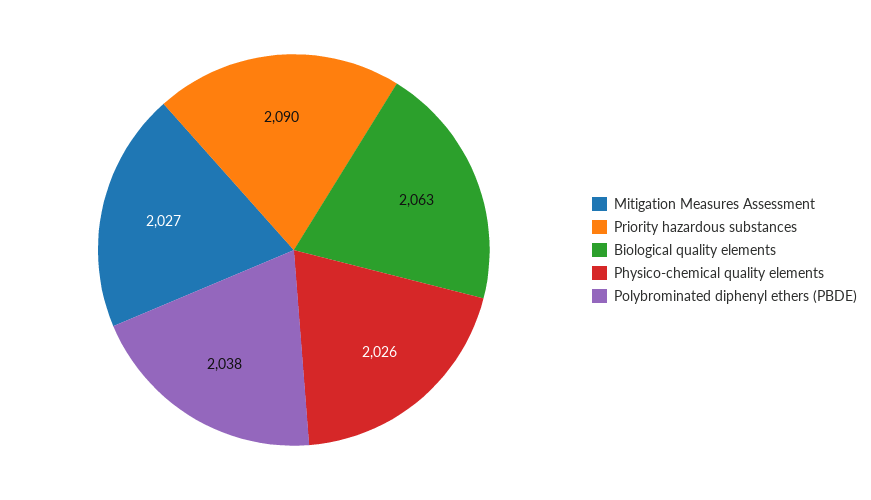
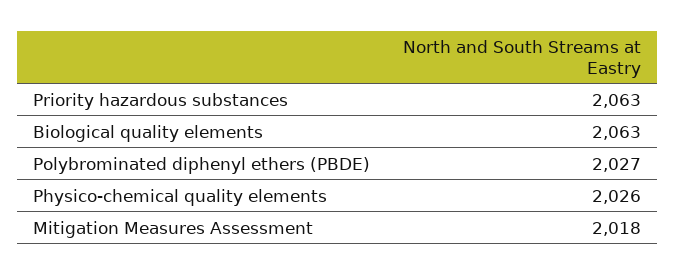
Mitigation Measures Assessment: 2027 -> 2018
Priority hazardous substances: 2090 -> 2063
Polybrominated diphenyl ethers (PBDE): 2038 -> 2027

